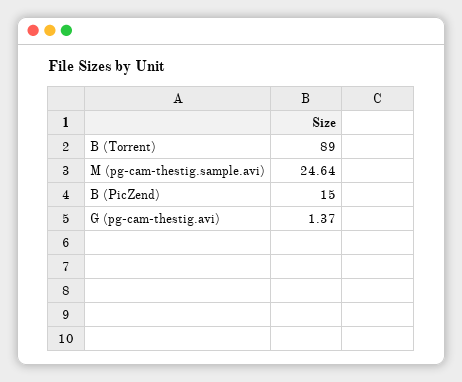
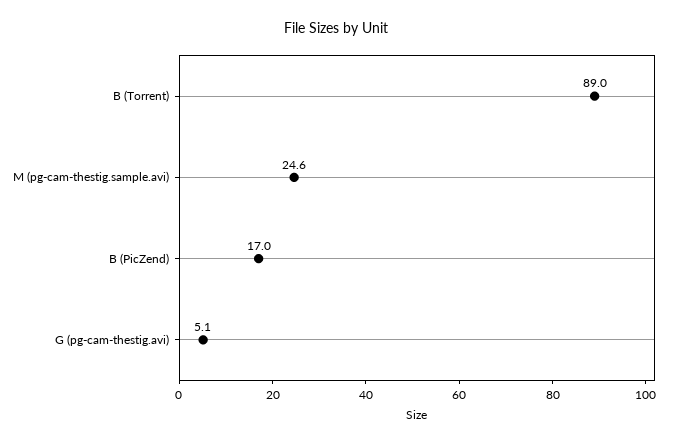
B (PicZend): 15 -> 17
G (pg-cam-thestig.avi): 1.37 -> 5.1

